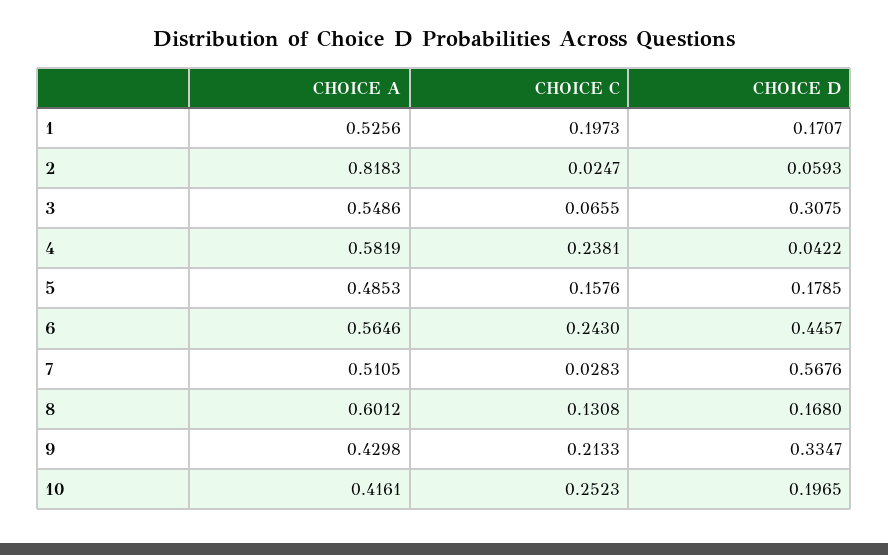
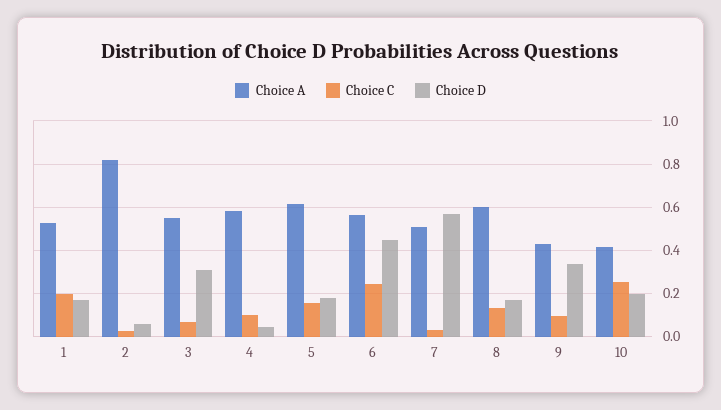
CHOICE C, 4: 0.2381 -> 0.1
CHOICE A, 5: 0.4853 -> 0.6
CHOICE C, 9: 0.2133 -> 0.1

